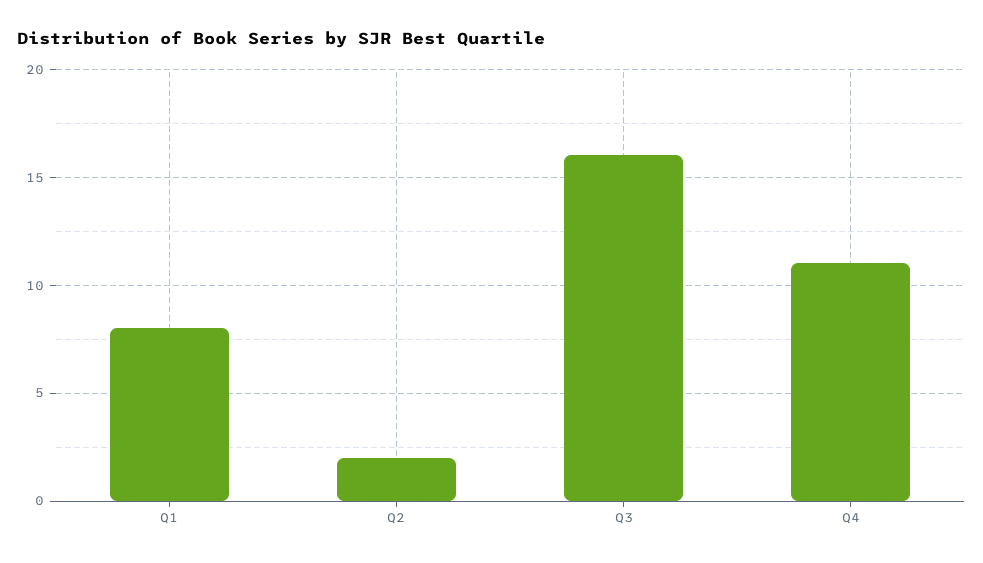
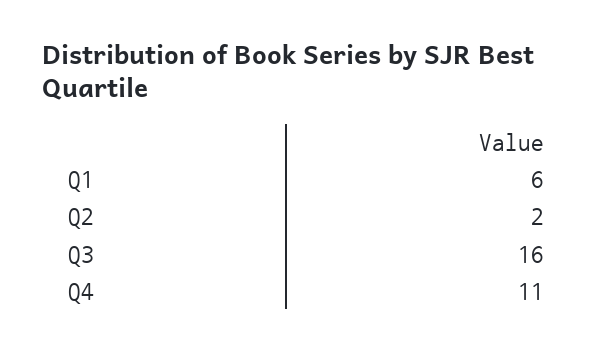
Q1: 8 -> 6

